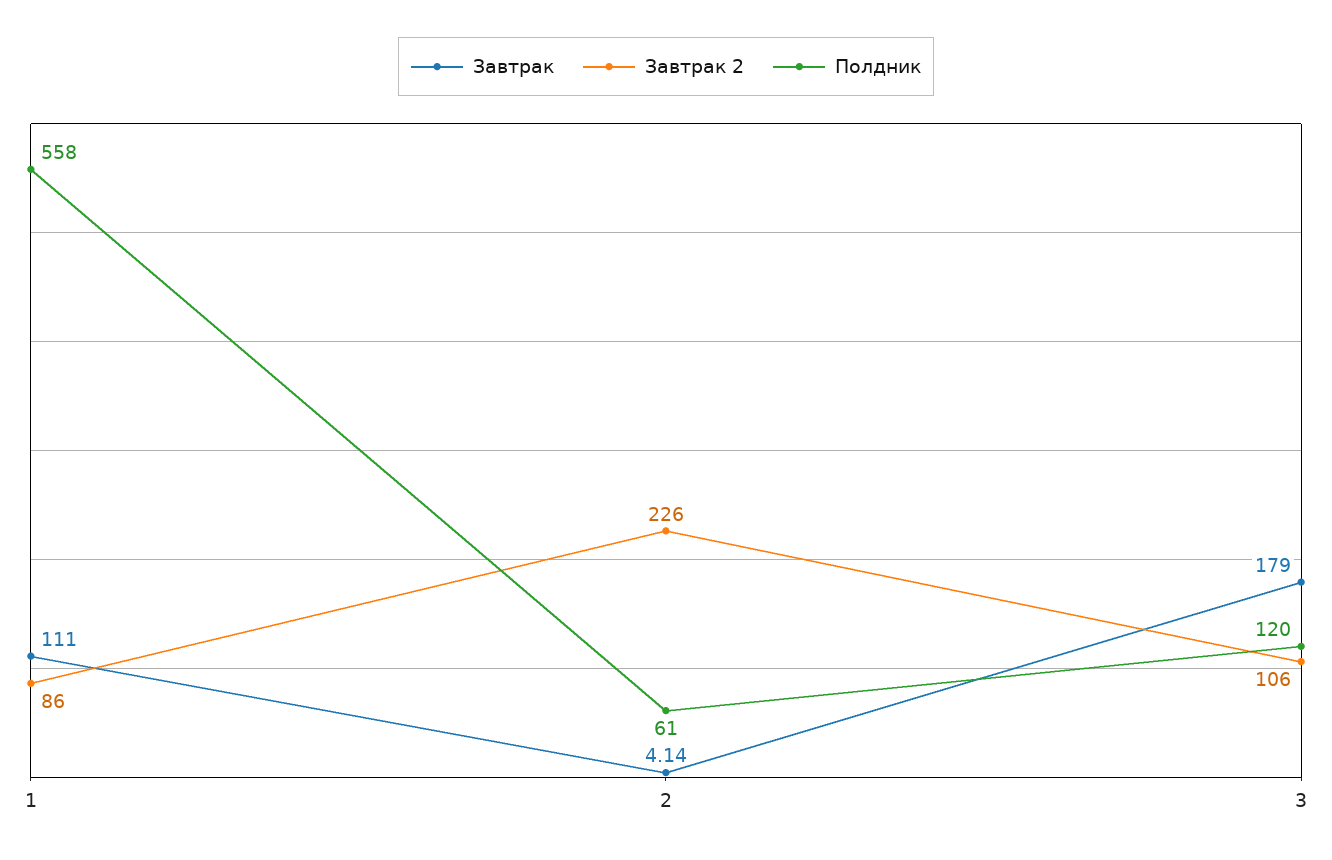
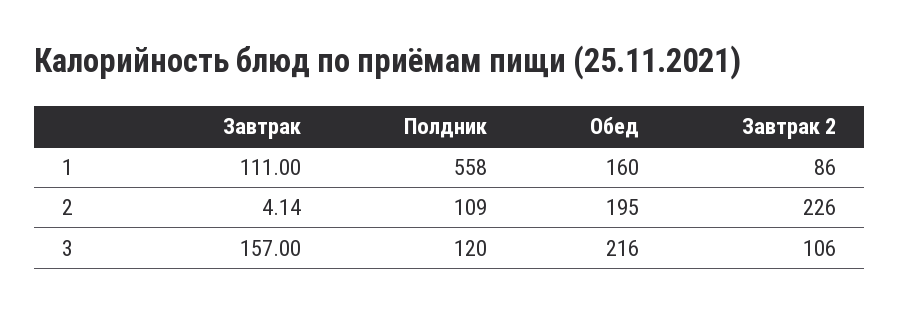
Полдник, 2: 61 -> 109
Завтрак, 3: 179 -> 157
Обед, 1: none -> 160
Обед, 2: none -> 195
Обед, 3: none -> 216

